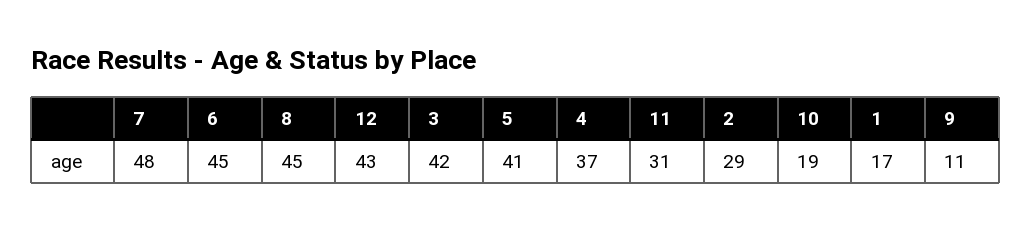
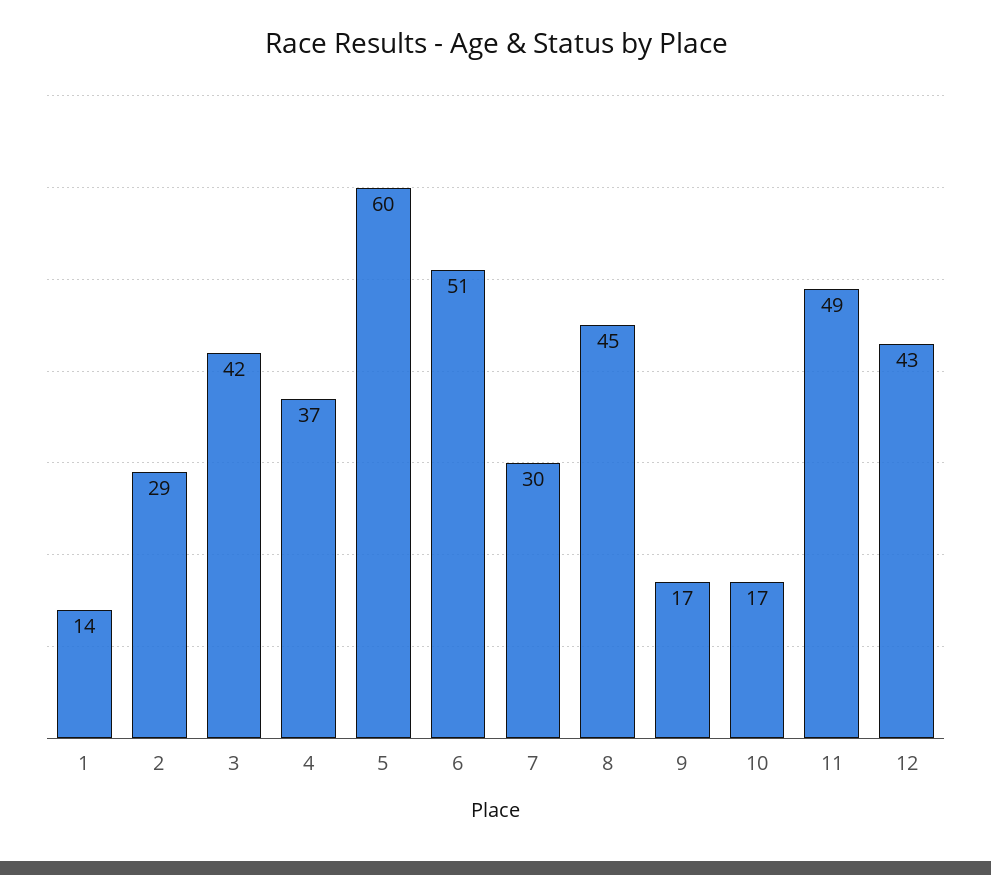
7: 48 -> 30
6: 45 -> 51
5: 41 -> 60
11: 31 -> 49
10: 19 -> 17
1: 17 -> 14
9: 11 -> 17

